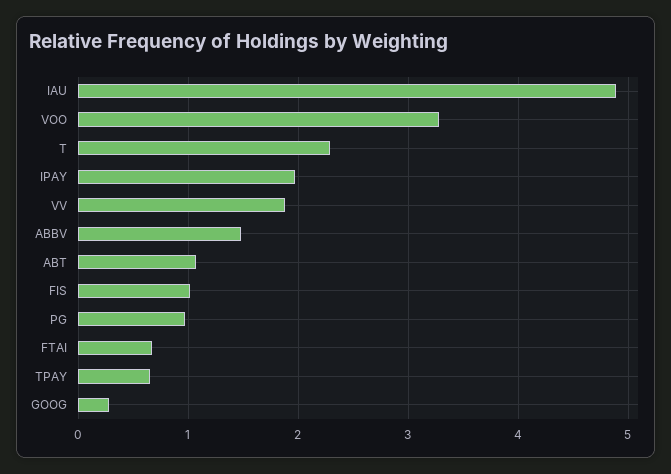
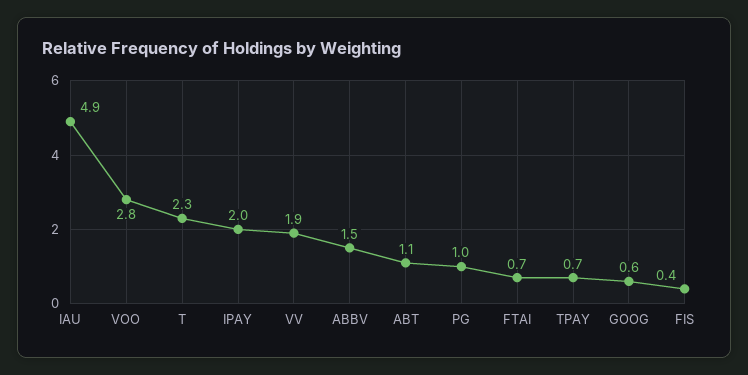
VOO: 3.3 -> 2.8
FIS: 1 -> 0.4
GOOG: 0.3 -> 0.6

